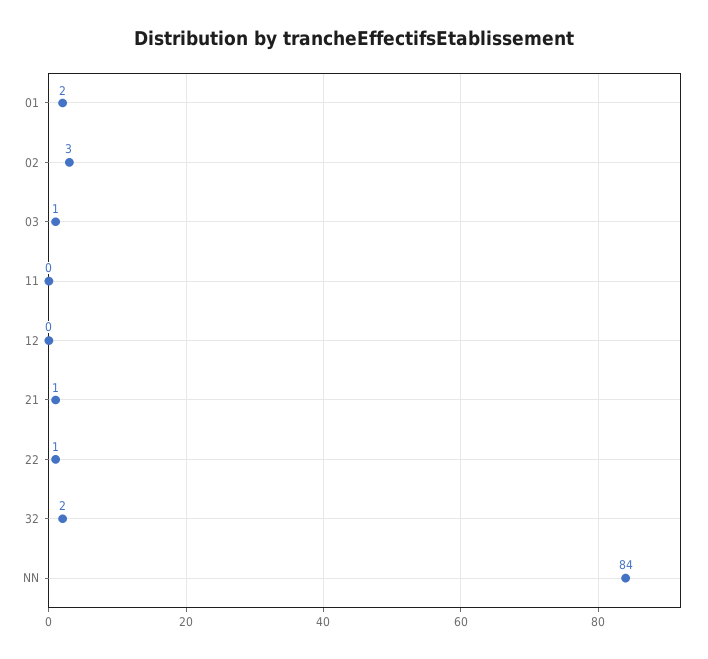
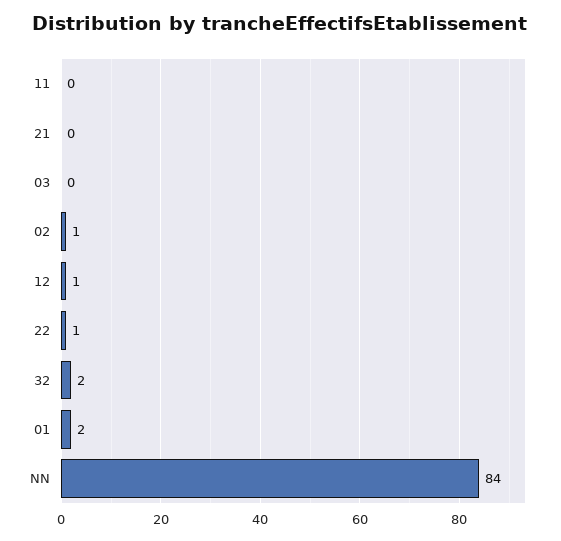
02: 3 -> 1
03: 1 -> 0
12: 0 -> 1
21: 1 -> 0

